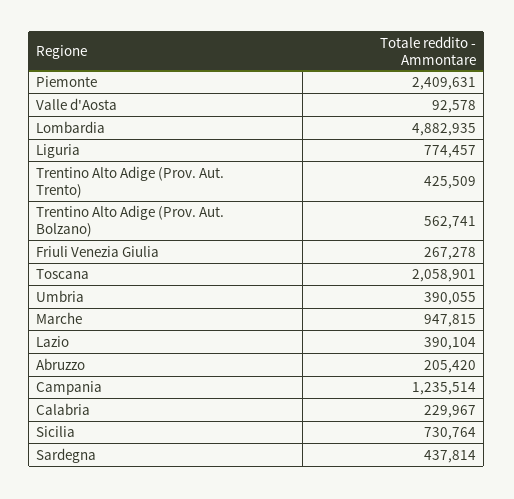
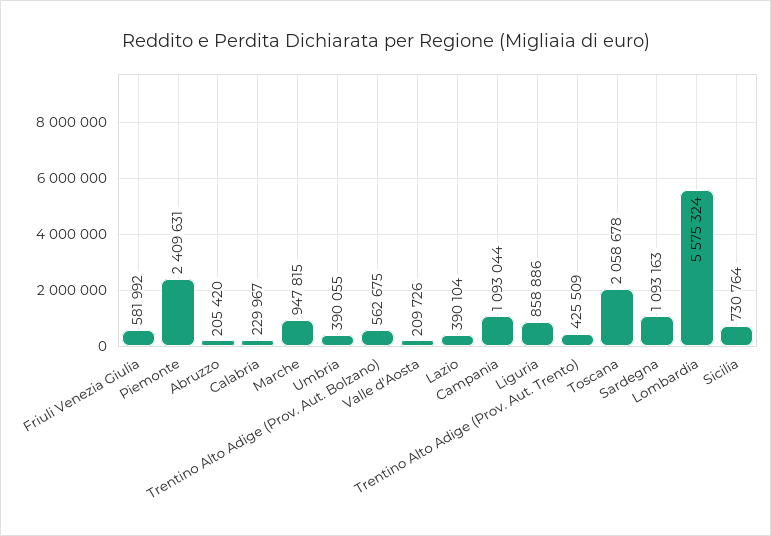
Valle d'Aosta: 92578 -> 209726
Lombardia: 4882935 -> 5575324
Liguria: 774457 -> 858886
Trentino Alto Adige (Prov. Aut. Bolzano): 562741 -> 562675
Friuli Venezia Giulia: 267278 -> 581992
Toscana: 2058901 -> 2058678
Campania: 1235514 -> 1093044
Sardegna: 437814 -> 1093163

